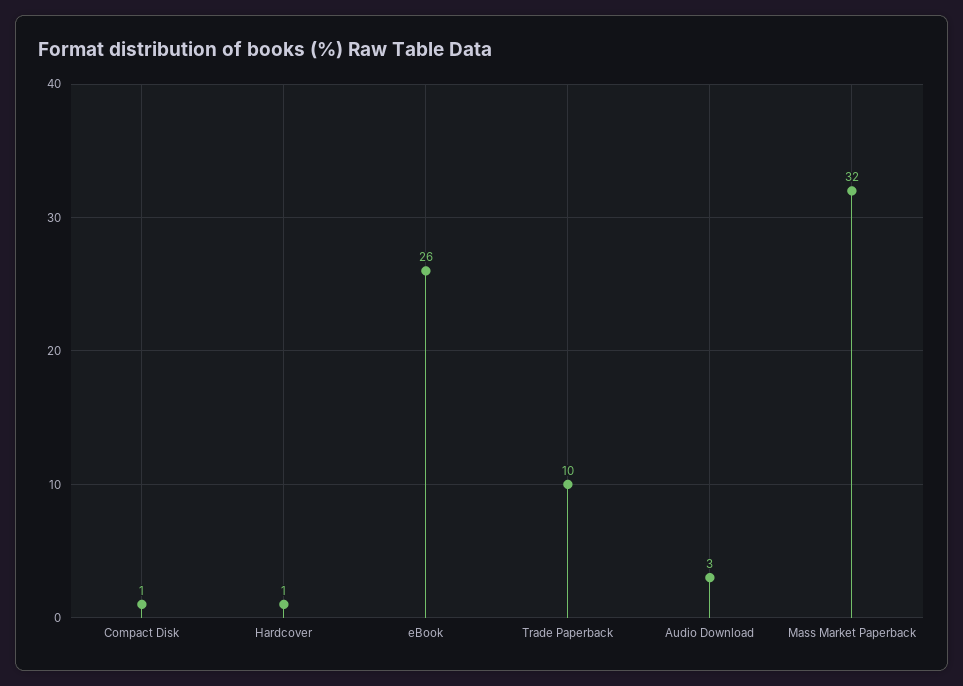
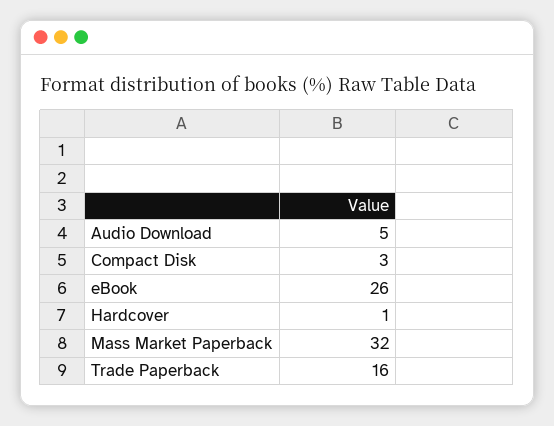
Compact Disk: 1 -> 3
Trade Paperback: 10 -> 16
Audio Download: 3 -> 5

